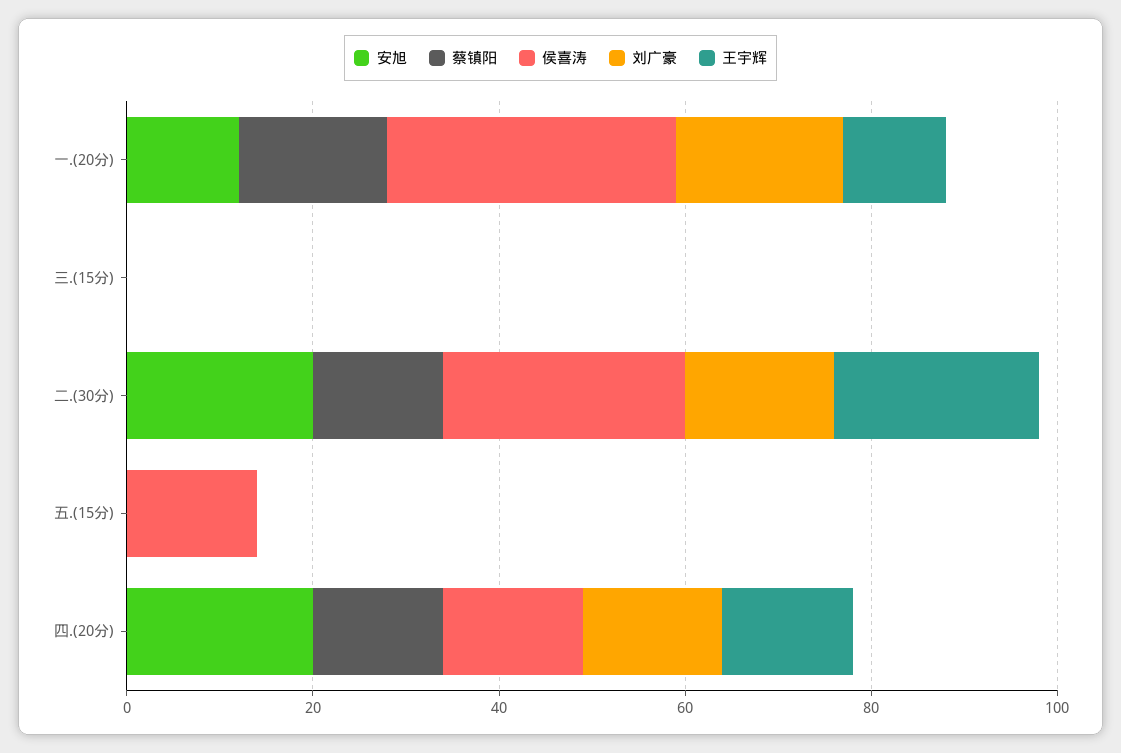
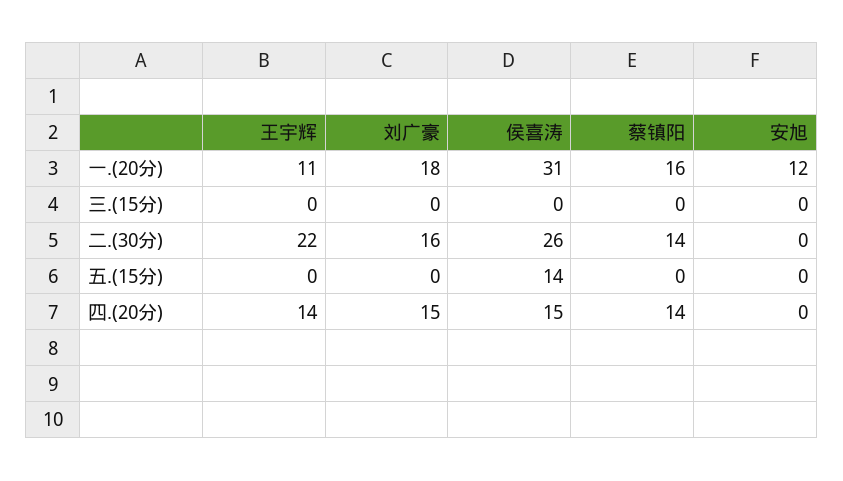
安旭, 二.(30分): 20 -> 0
安旭, 四.(20分): 20 -> 0

